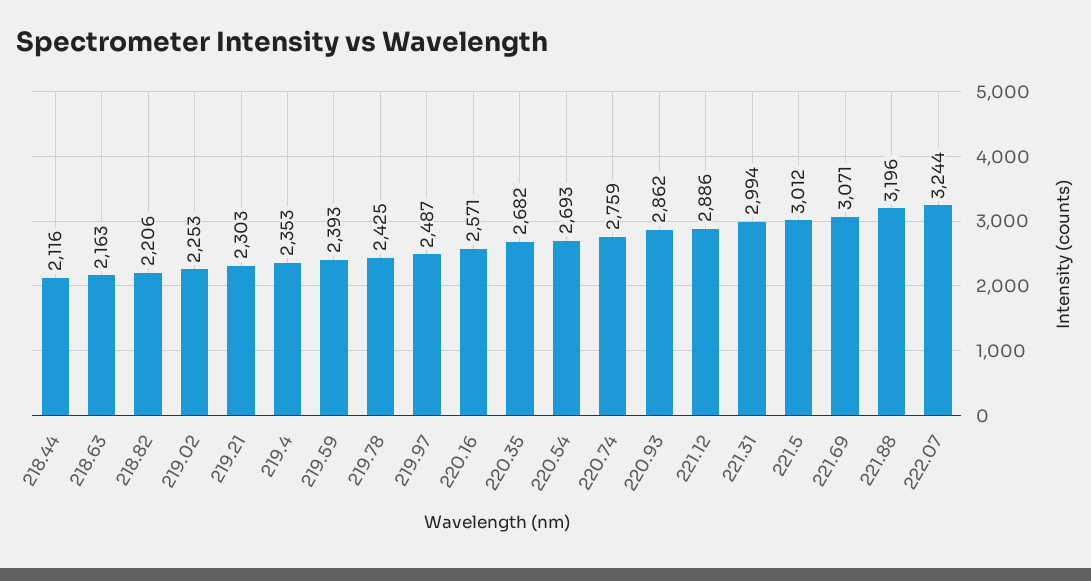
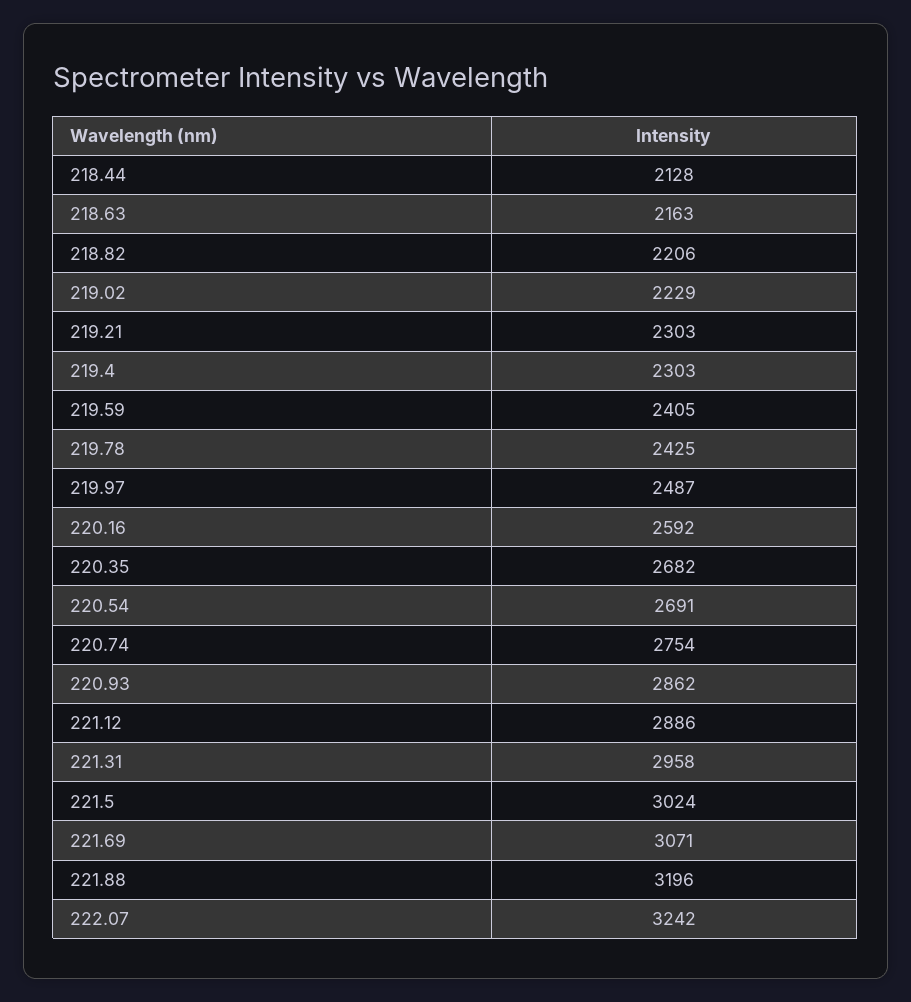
218.44: 2116 -> 2128
219.02: 2253 -> 2229
219.4: 2353 -> 2303
219.59: 2393 -> 2405
220.16: 2571 -> 2592
220.54: 2693 -> 2691
220.74: 2759 -> 2754
221.31: 2994 -> 2958
221.5: 3012 -> 3024
222.07: 3244 -> 3242

